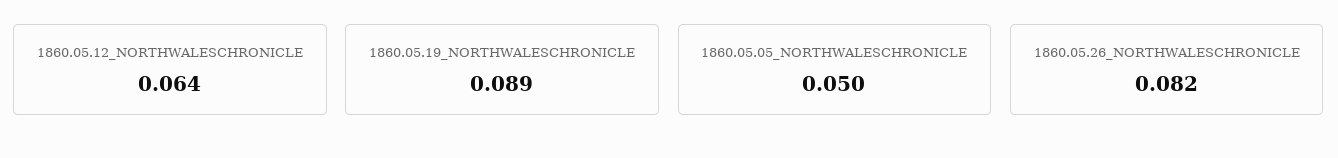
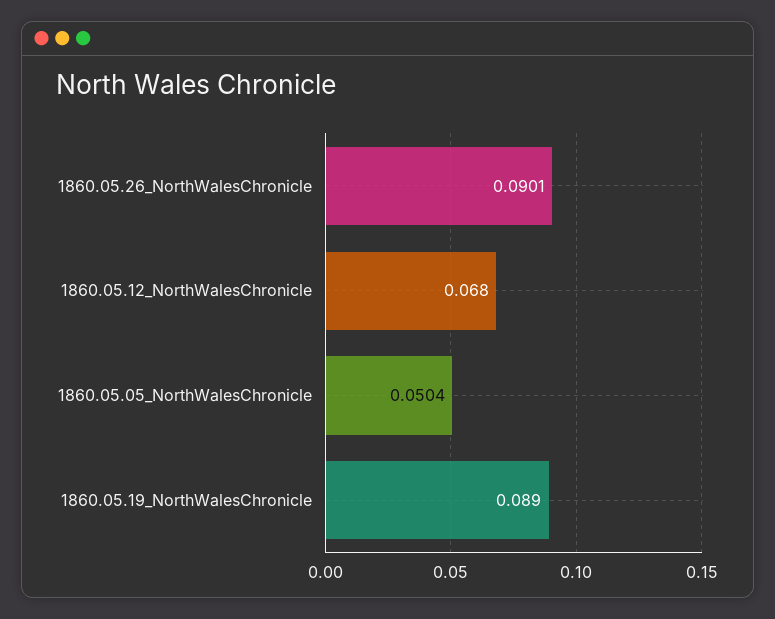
1860.05.12_NORTHWALESCHRONICLE: 0.064 -> 0.068
1860.05.26_NORTHWALESCHRONICLE: 0.082 -> 0.0901

